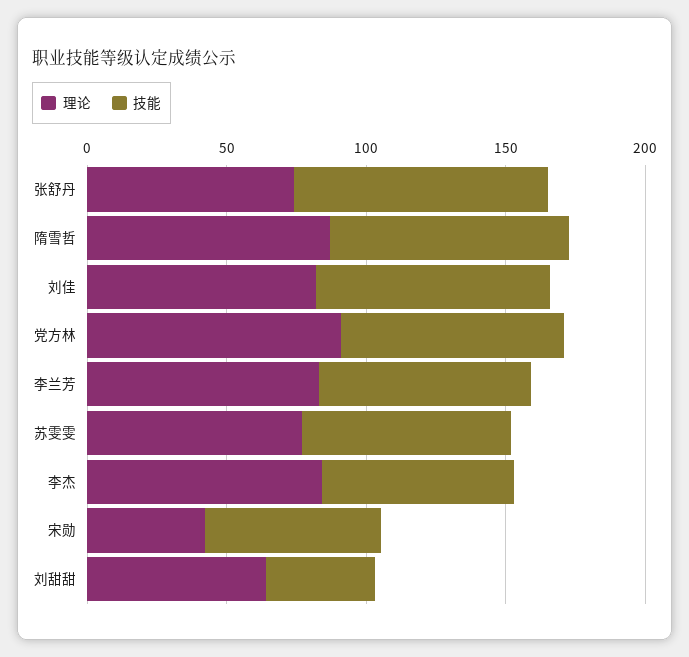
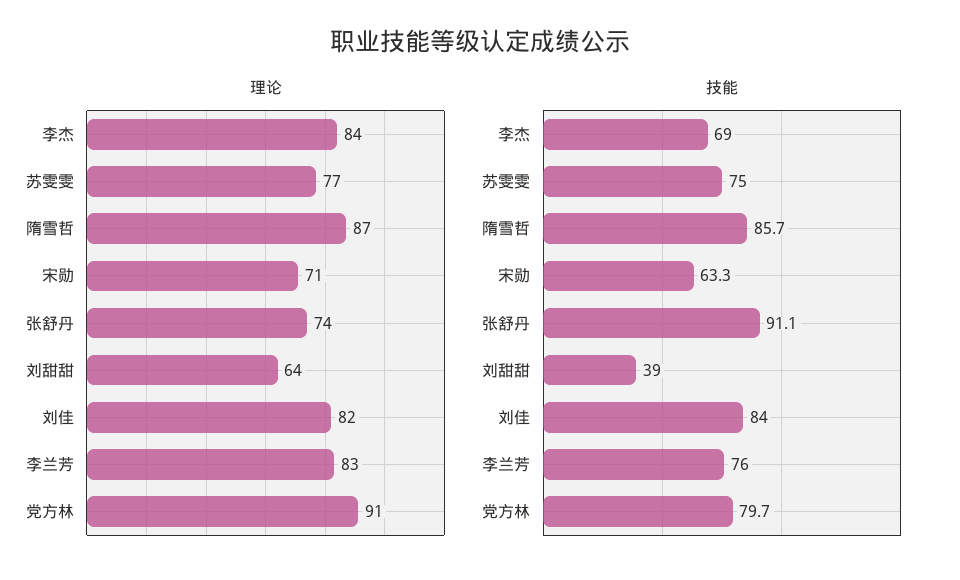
理论, 宋勋: 40 -> 71

